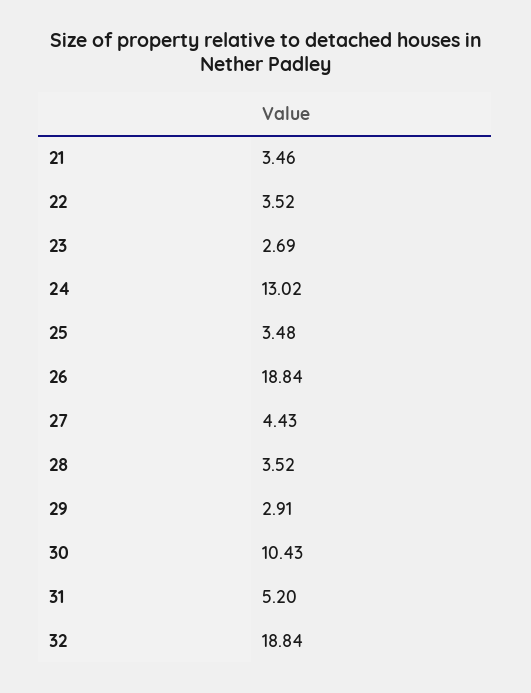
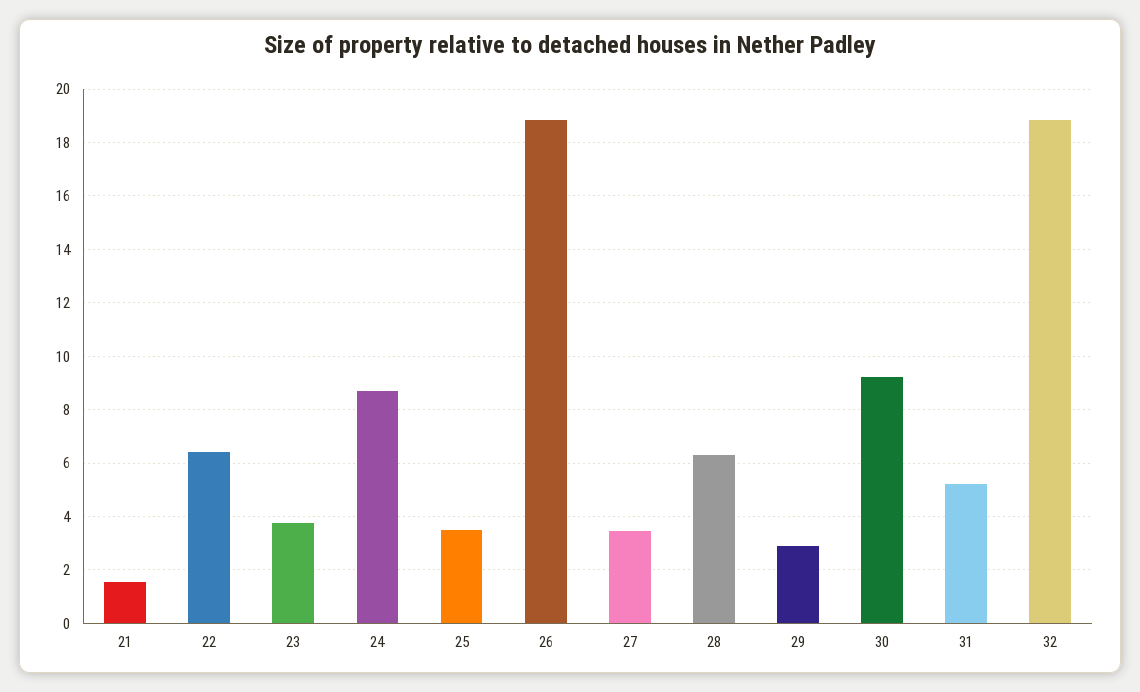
21: 3.46 -> 1.5
22: 3.52 -> 6.5
23: 2.69 -> 3.75
24: 13.02 -> 8.75
27: 4.43 -> 3.5
28: 3.52 -> 6.25
30: 10.43 -> 9.25

